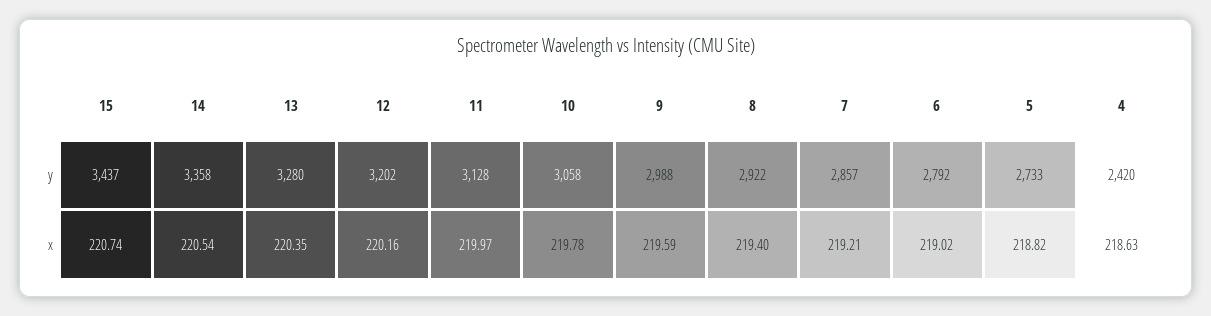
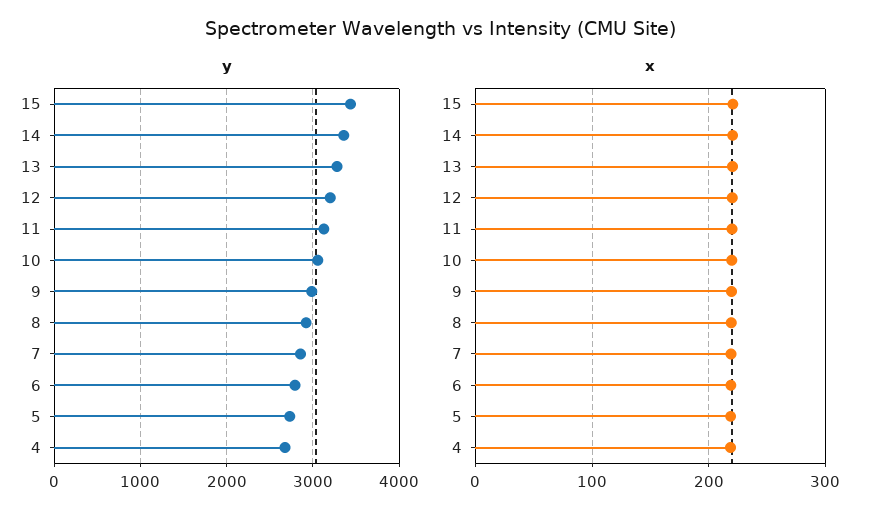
y, 4: 2420 -> 2700

